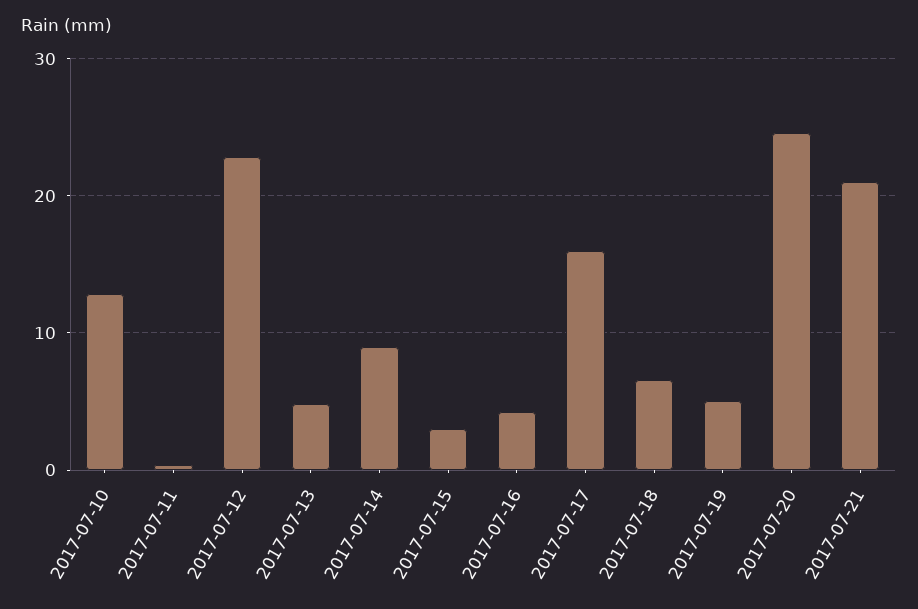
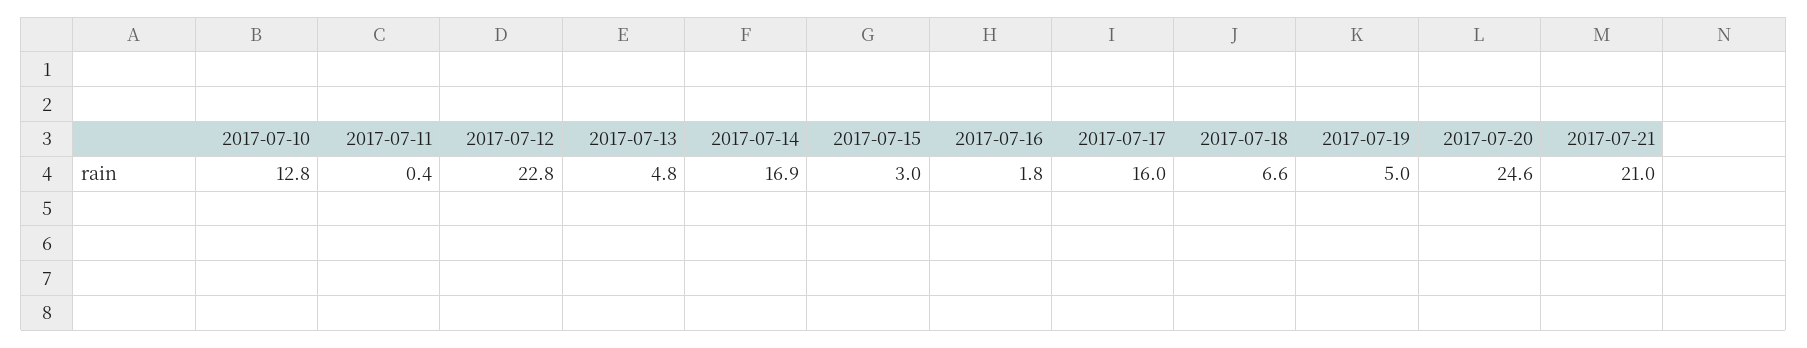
2017-07-14: 9 -> 16.9
2017-07-16: 4 -> 1.8

